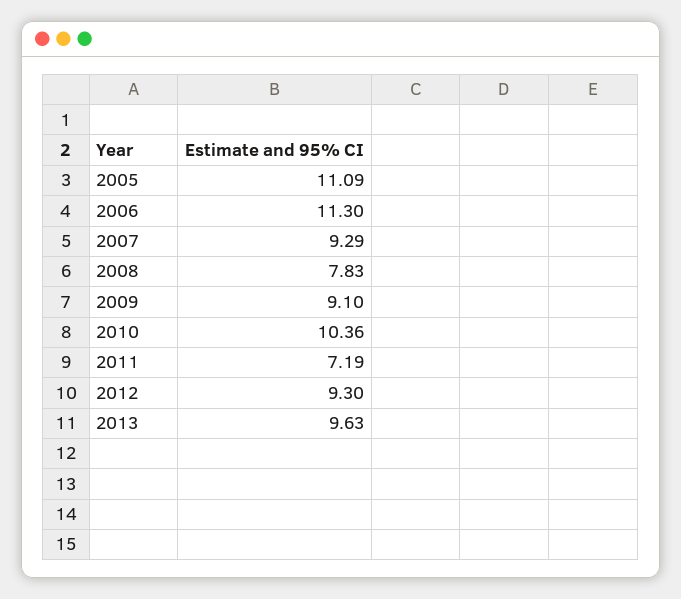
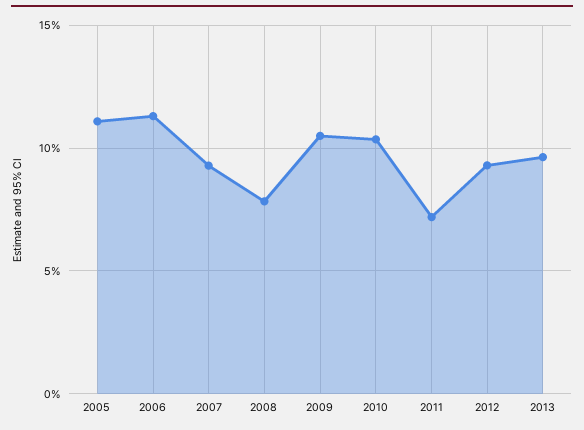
2009: 9.1 -> 10.5

